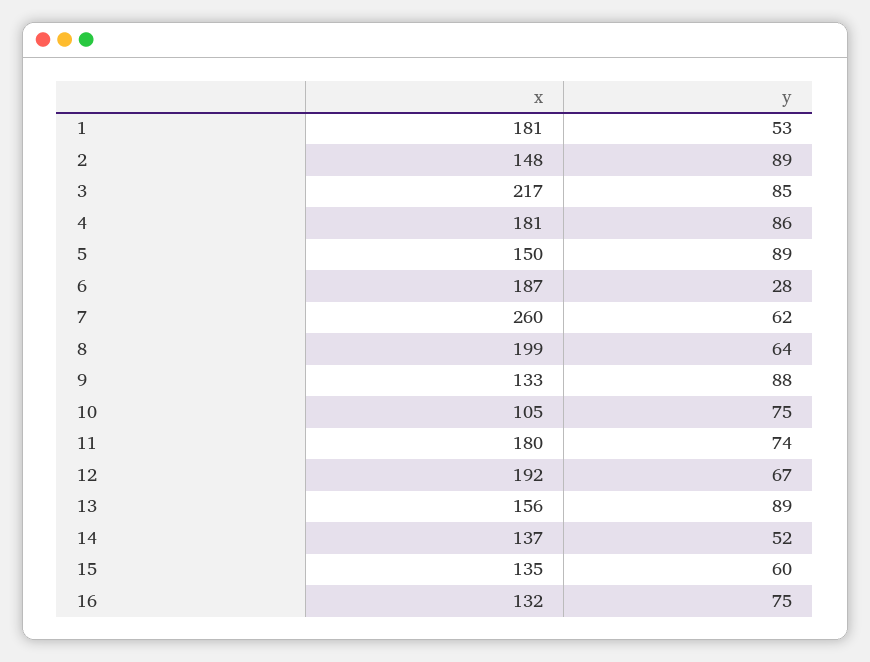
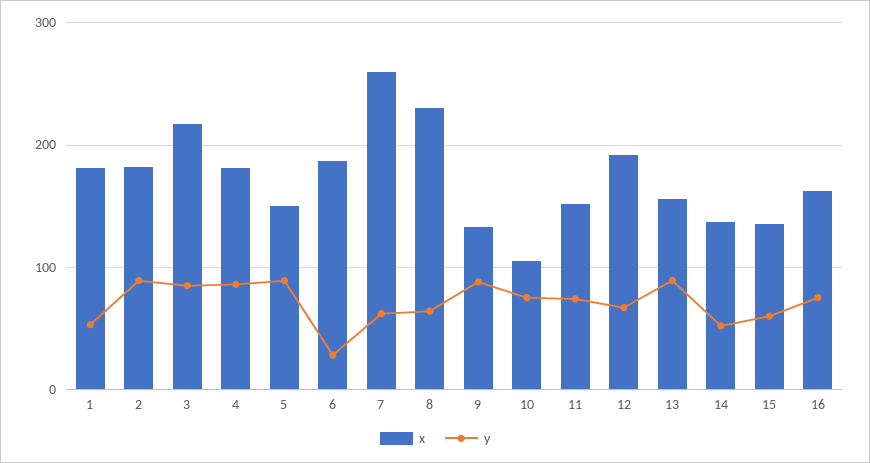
x, 2: 148 -> 180
x, 8: 199 -> 230
x, 11: 180 -> 150
x, 16: 132 -> 160

